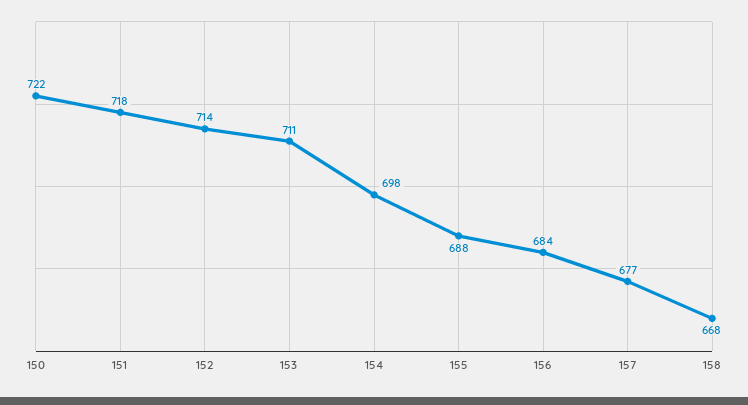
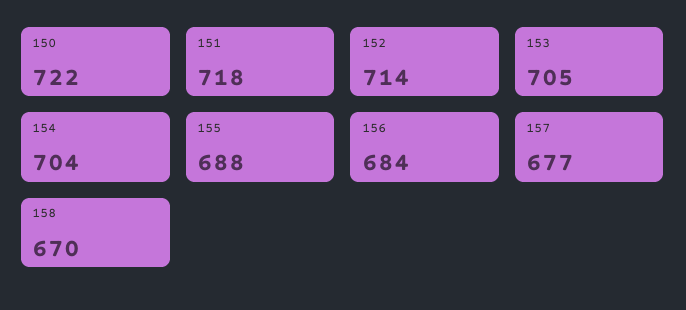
153: 711 -> 705
154: 698 -> 704
158: 668 -> 670

